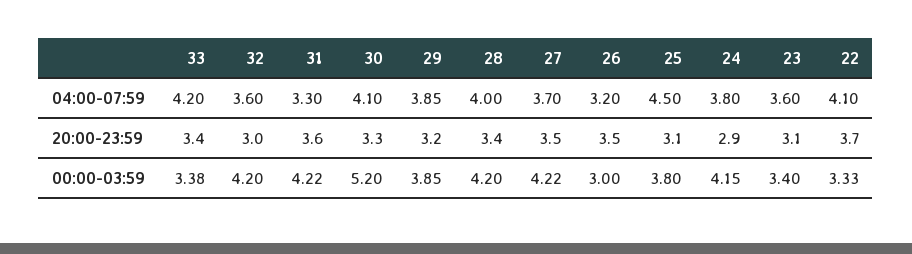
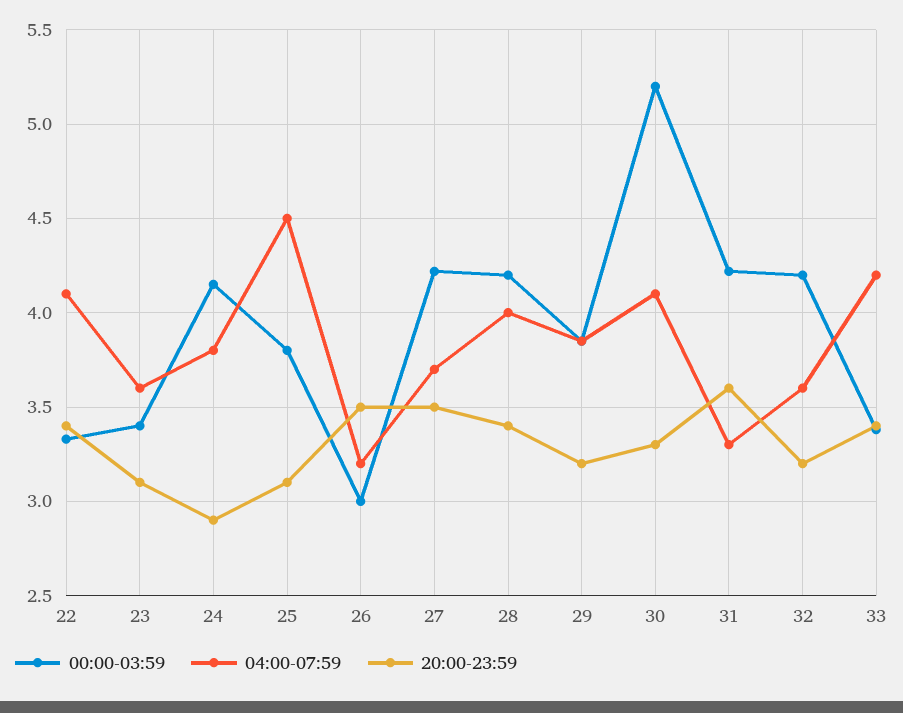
20:00-23:59, 32: 3 -> 3.2
20:00-23:59, 22: 3.7 -> 3.4

